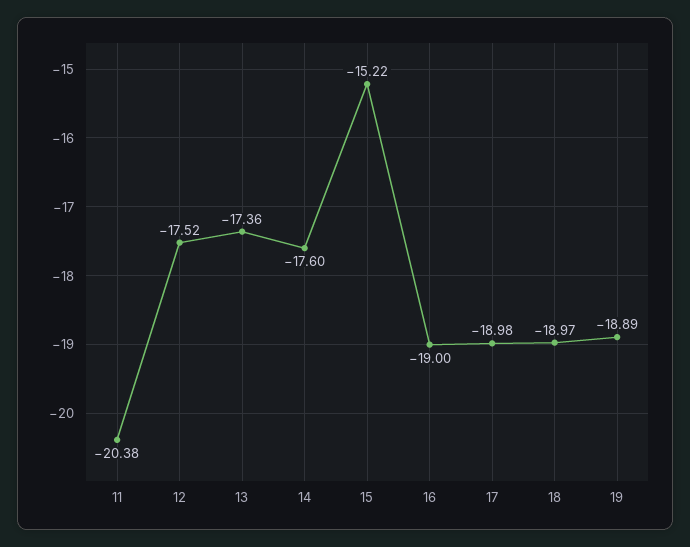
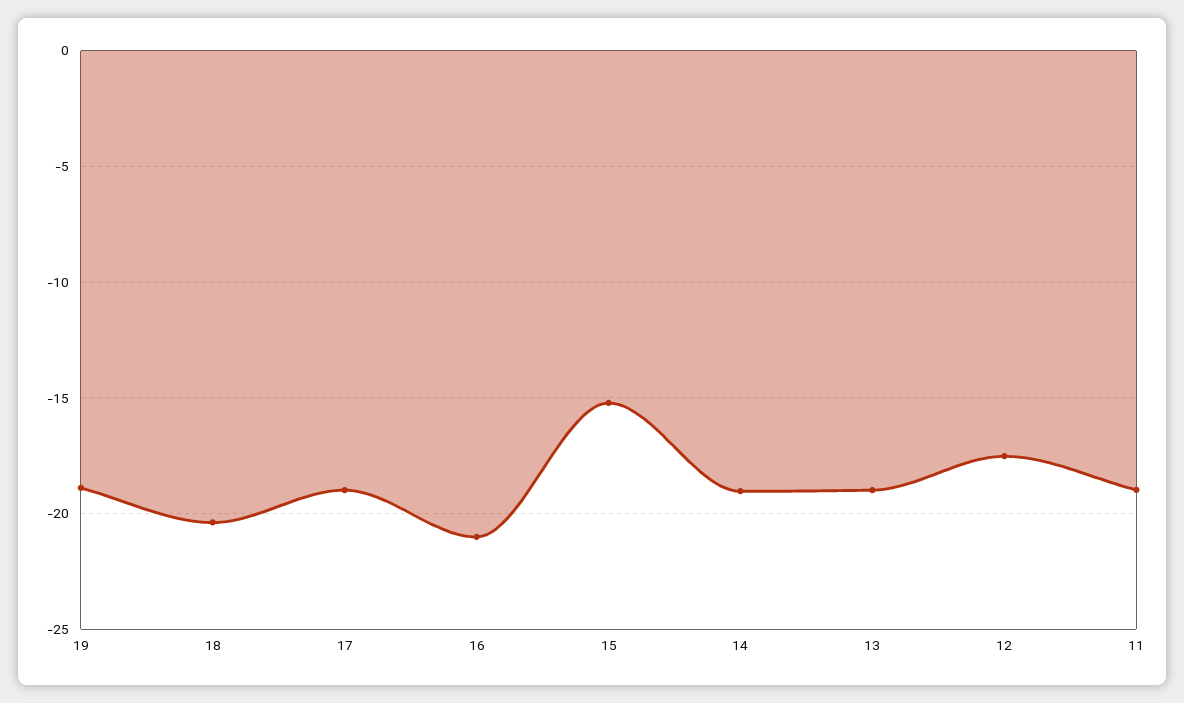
11: -20.38 -> -19
13: -17.36 -> -19
14: -17.6 -> -19
16: -19 -> -21
18: -18.97 -> -20.5

